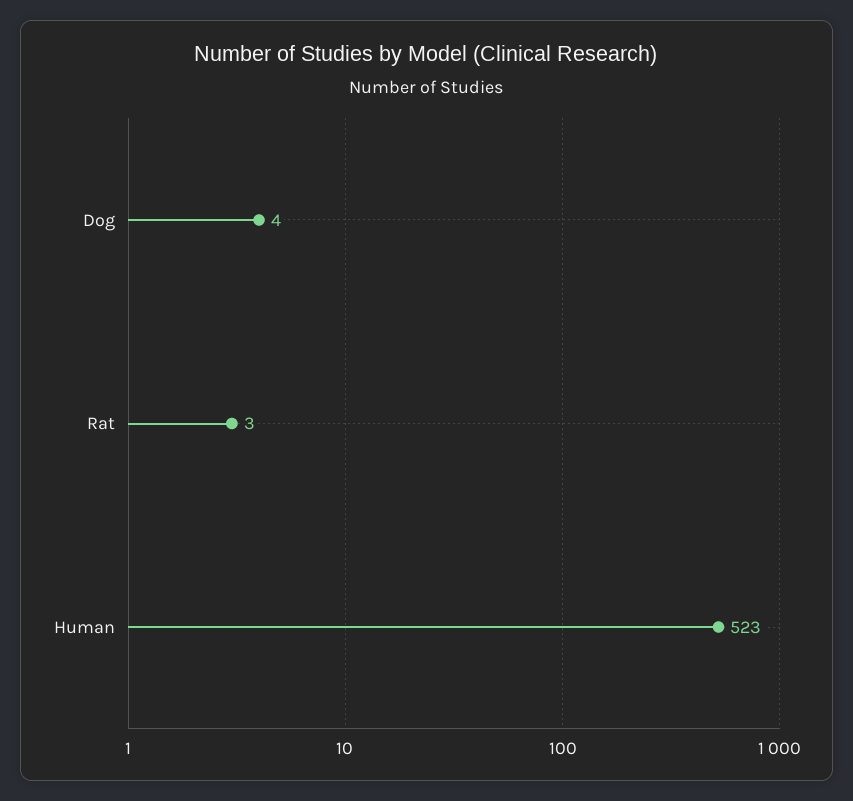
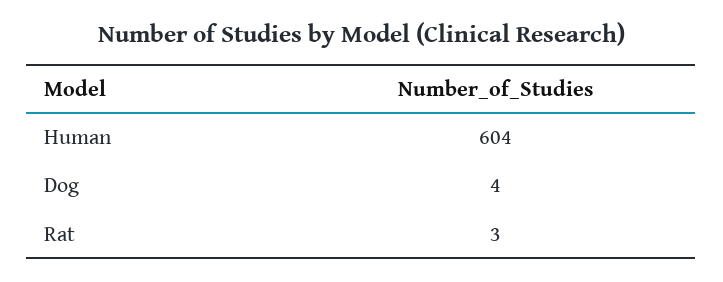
Human: 523 -> 604

